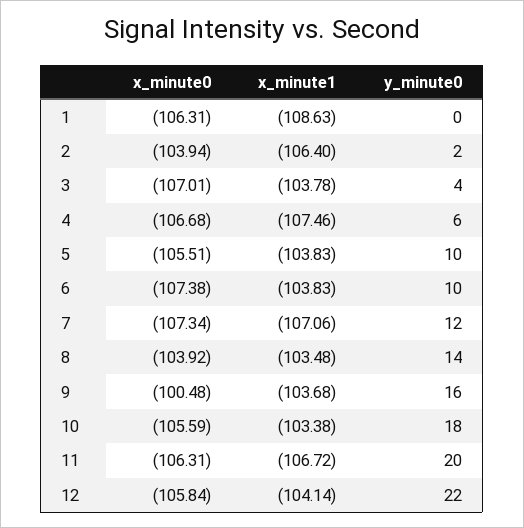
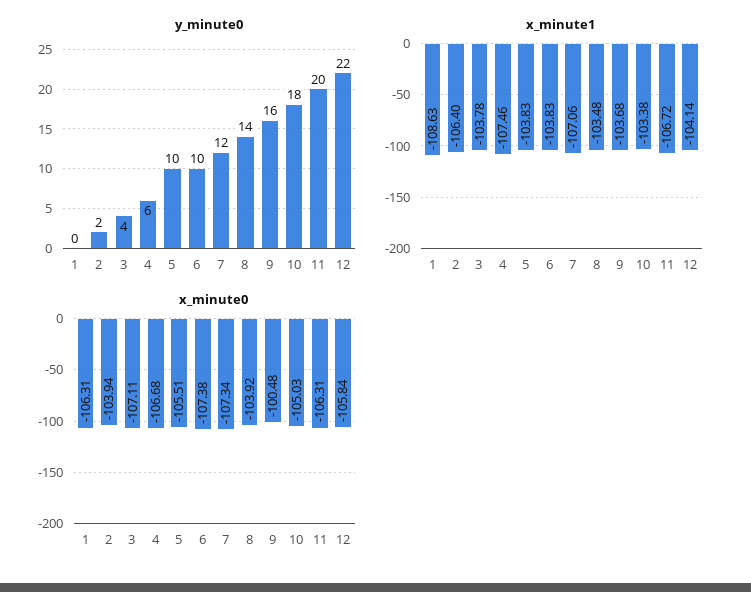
x_minute0, 3: -107.01 -> -107.11
x_minute0, 10: -105.59 -> -105.03

